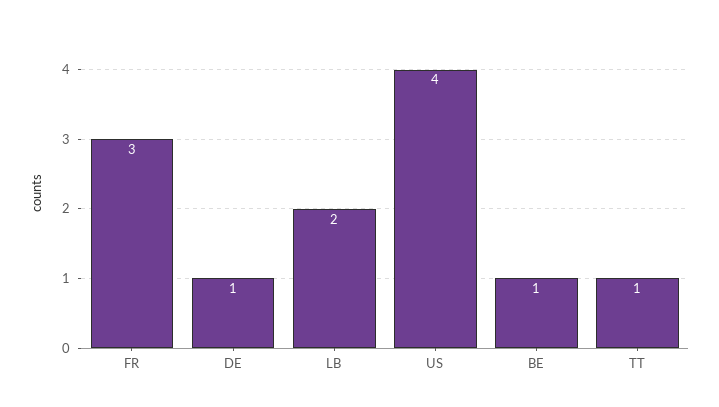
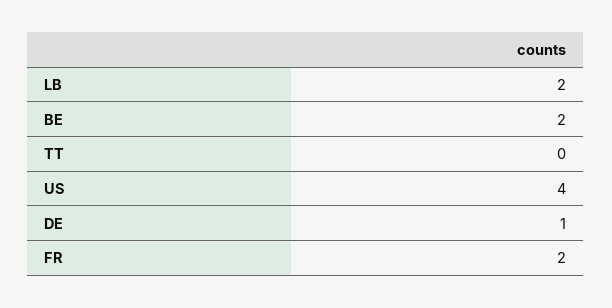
FR: 3 -> 2
BE: 1 -> 2
TT: 1 -> 0

